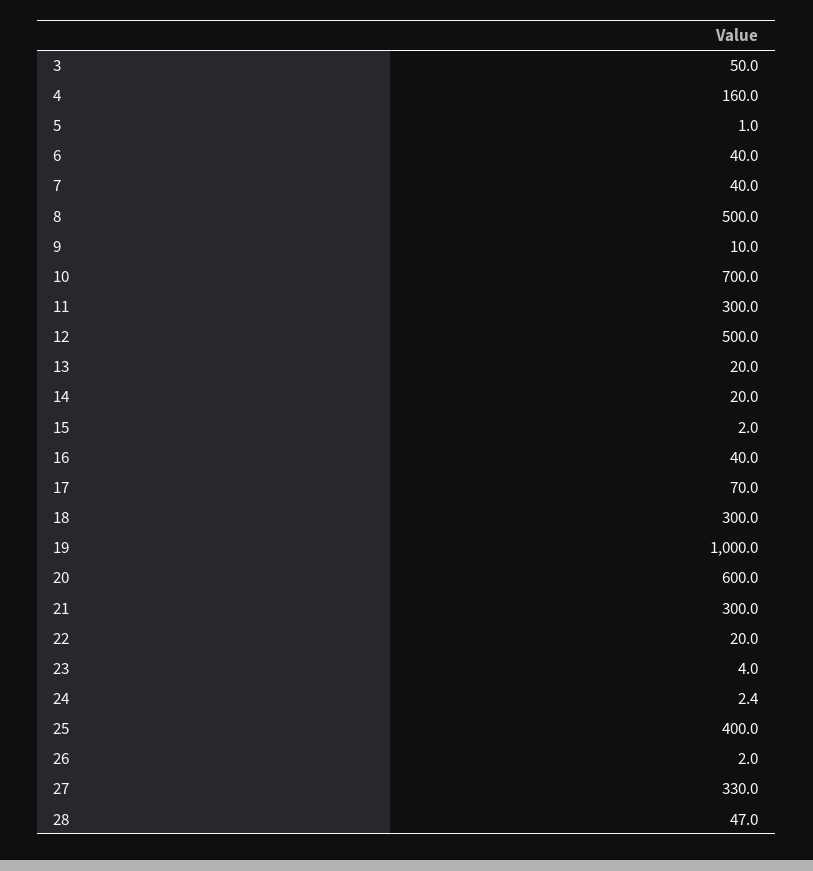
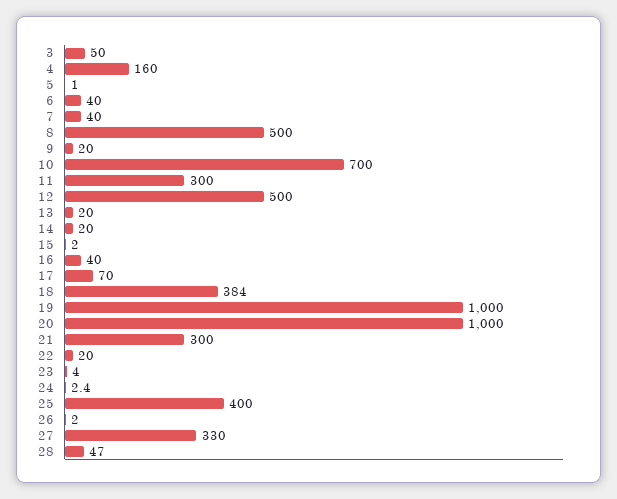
9: 10 -> 20
18: 300 -> 384
20: 600 -> 1000

